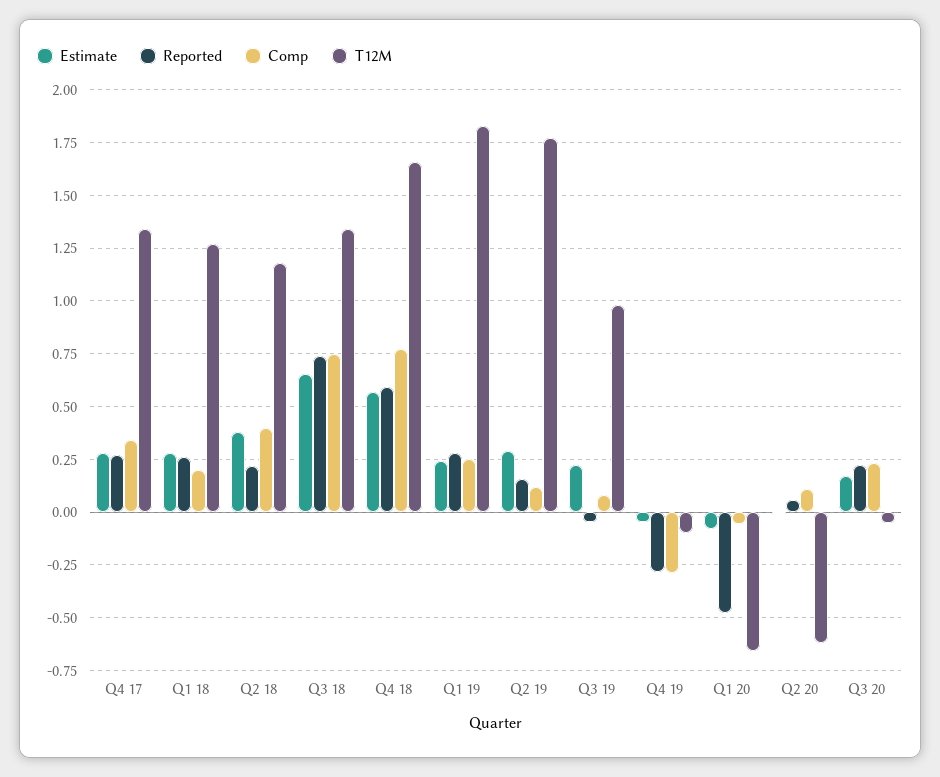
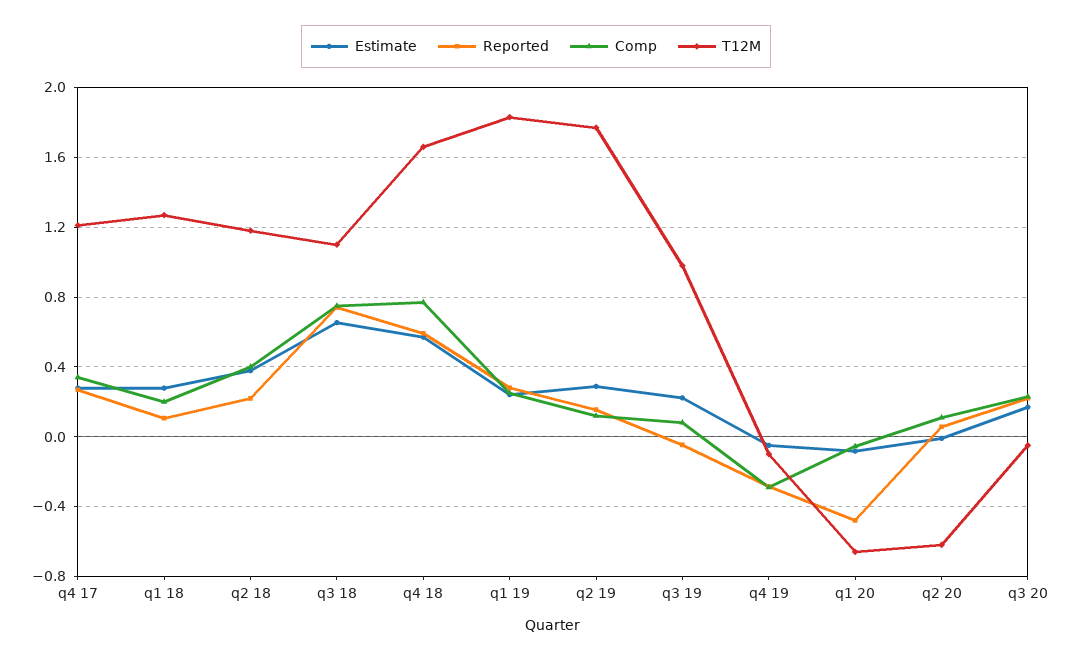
T12M, Q4 17: 1.35 -> 1.2
Reported, Q1 18: 0.25 -> 0.1
T12M, Q3 18: 1.35 -> 1.1

